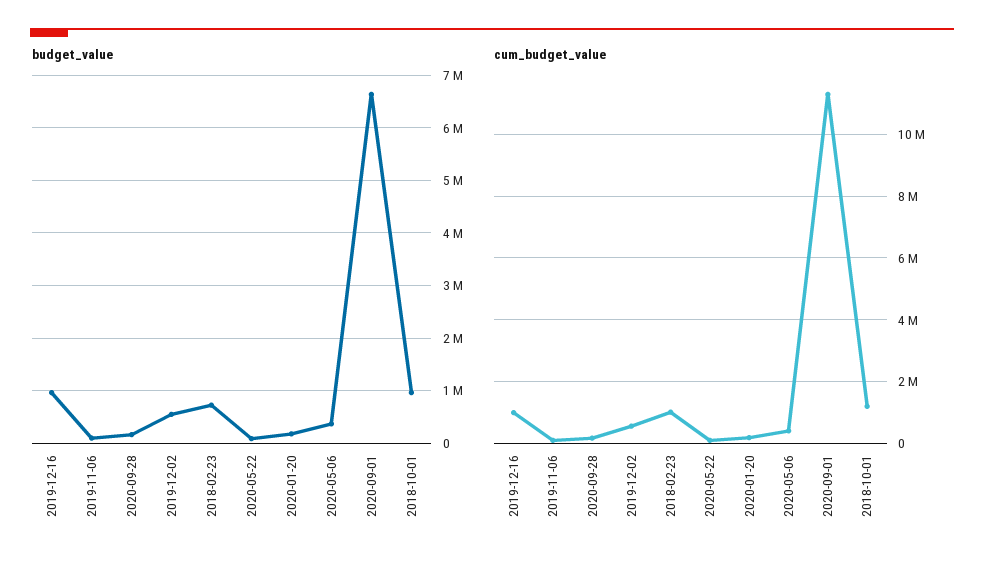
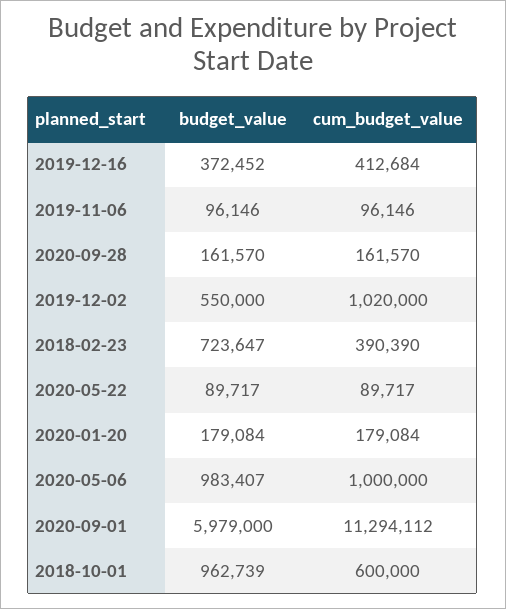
budget_value, 2019-12-16: 1000000 -> 372452
budget_value, 2020-05-06: 400000 -> 983407
budget_value, 2020-09-01: 6600000 -> 5979000
cum_budget_value, 2019-12-16: 1000000 -> 412684
cum_budget_value, 2019-12-02: 600000 -> 1020000
cum_budget_value, 2018-02-23: 1000000 -> 390390
cum_budget_value, 2020-05-06: 400000 -> 1000000
cum_budget_value, 2018-10-01: 1200000 -> 600000

